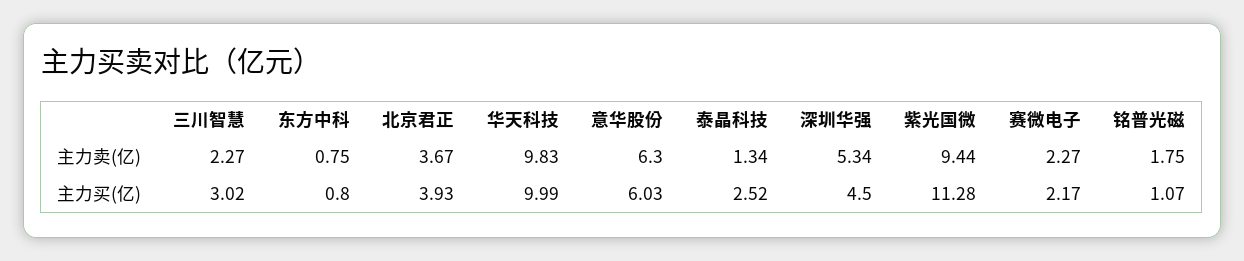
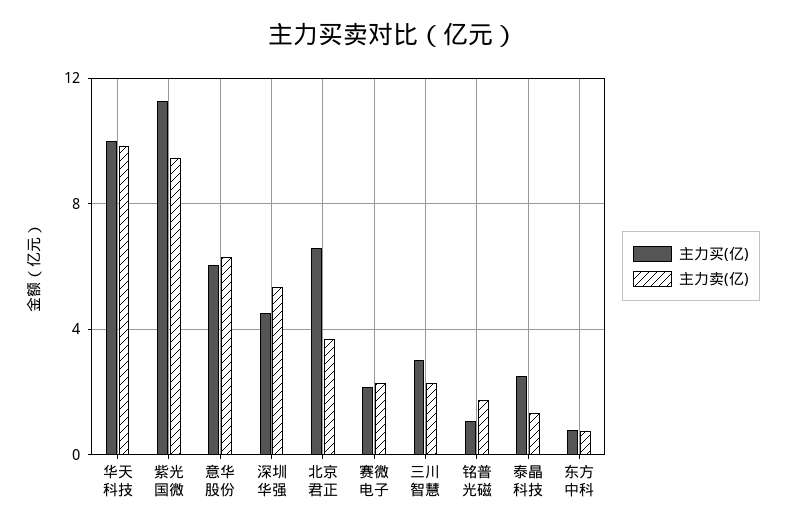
主力买(亿), 北京君正: 3.93 -> 6.5

